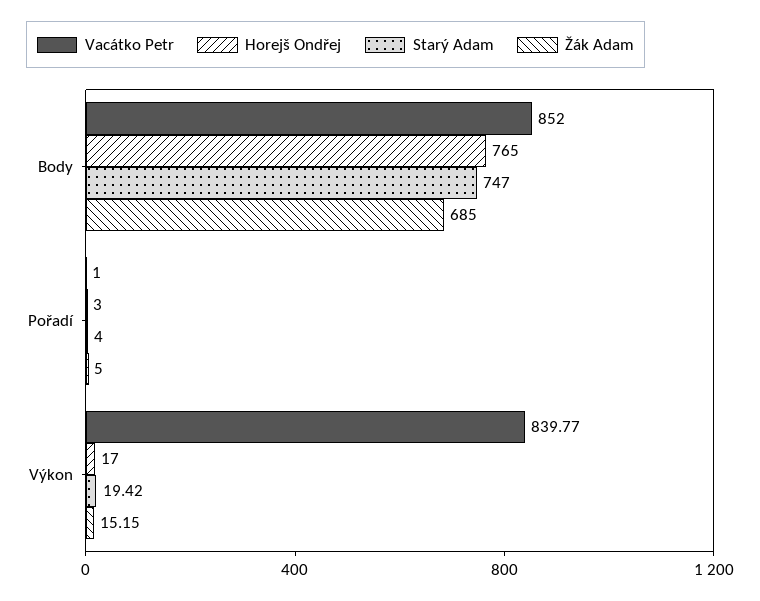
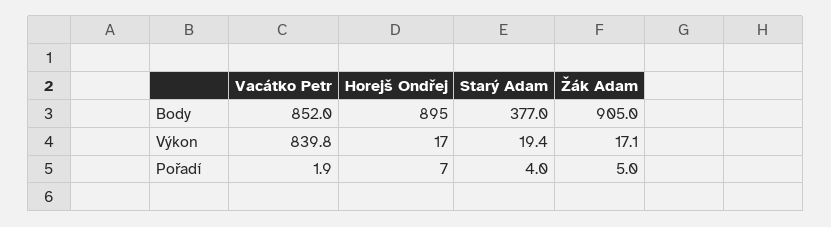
Horejš Ondřej, Body: 765 -> 895
Starý Adam, Body: 747 -> 377
Žák Adam, Body: 685 -> 905
Vacátko Petr, Pořadí: 1 -> 1.9
Horejš Ondřej, Pořadí: 3 -> 7
Žák Adam, Výkon: 15.15 -> 17.1

